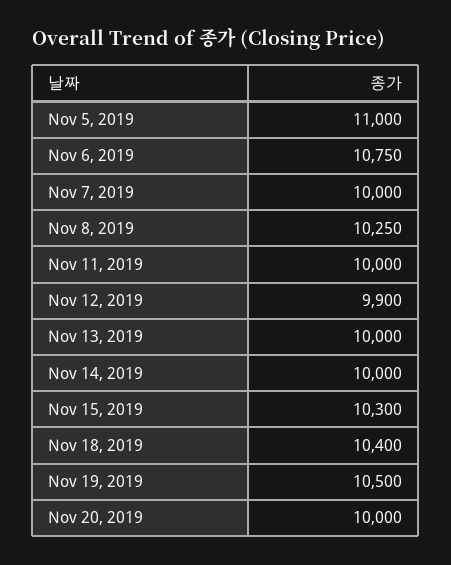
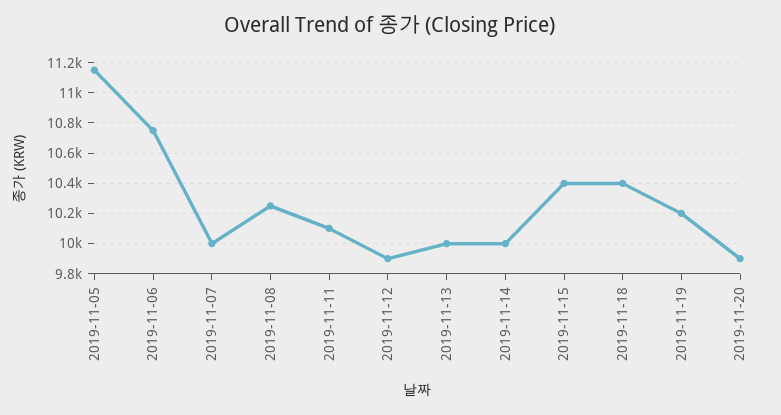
Nov 5, 2019: 11000 -> 11150
Nov 11, 2019: 10000 -> 10100
Nov 15, 2019: 10300 -> 10400
Nov 19, 2019: 10500 -> 10200
Nov 20, 2019: 10000 -> 9900

